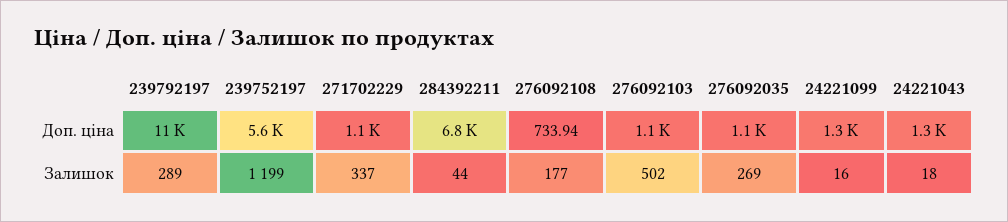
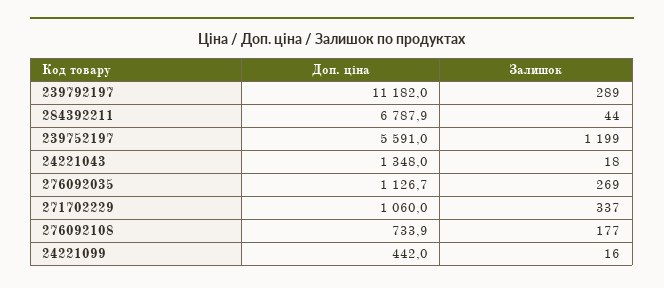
276092103, Доп. ціна: 1100 -> none
24221099, Доп. ціна: 1300 -> 442
276092103, Залишок: 502 -> none

